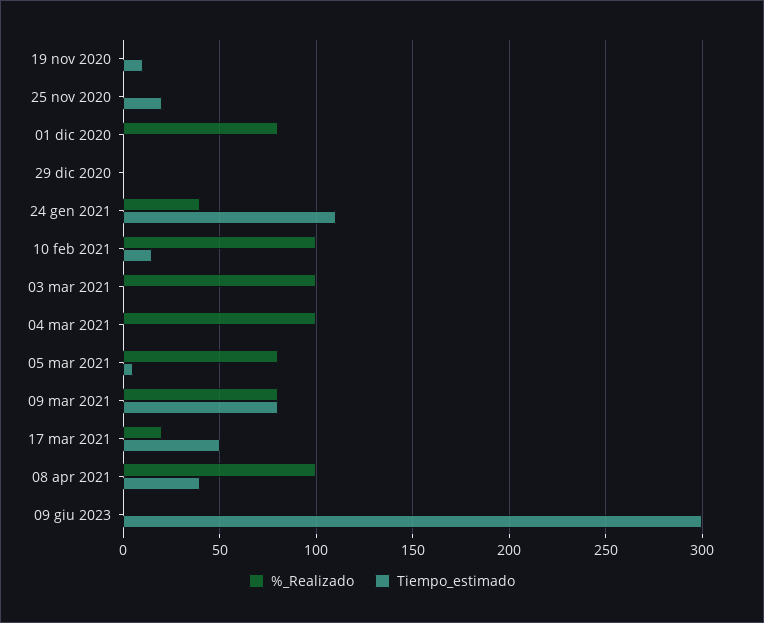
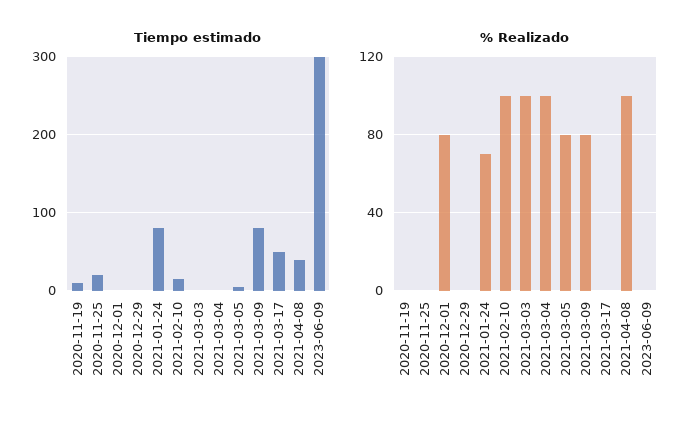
%_Realizado, 24 gen 2021: 40 -> 70
Tiempo_estimado, 24 gen 2021: 110 -> 80
%_Realizado, 17 mar 2021: 20 -> 0

